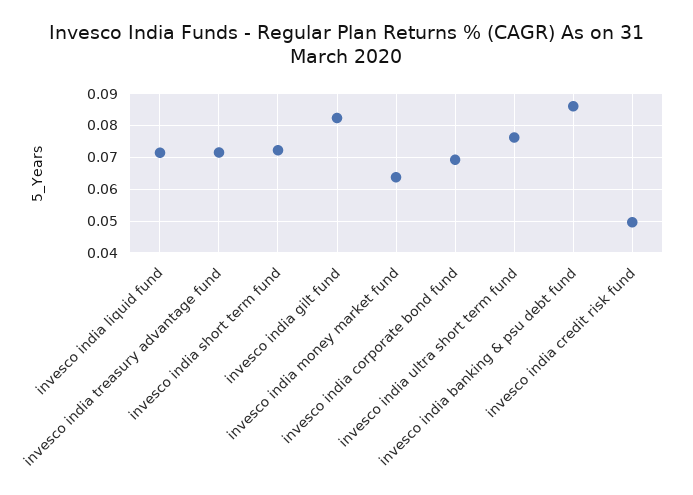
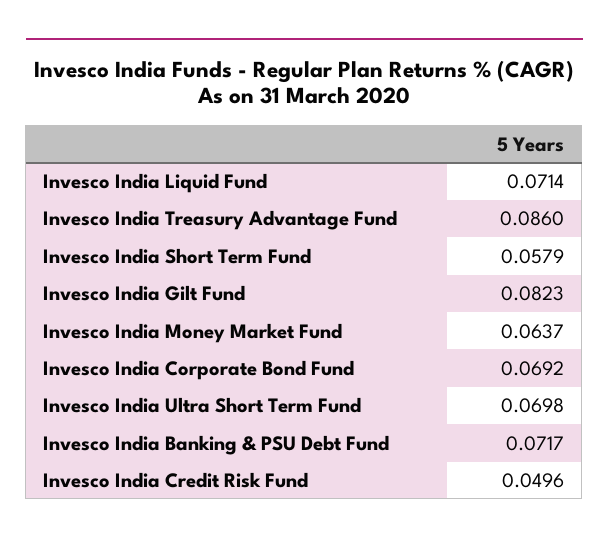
invesco india treasury advantage fund: 0.072 -> 0.086
invesco india short term fund: 0.072 -> 0.0579
invesco india ultra short term fund: 0.076 -> 0.0698
invesco india banking & psu debt fund: 0.086 -> 0.0717

